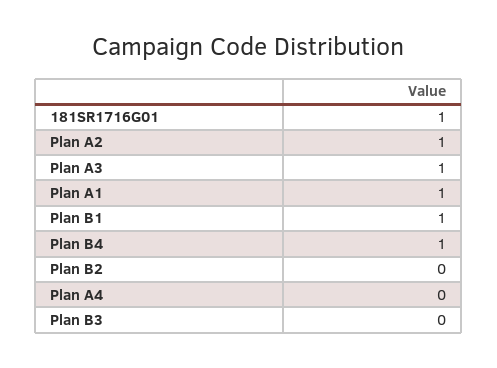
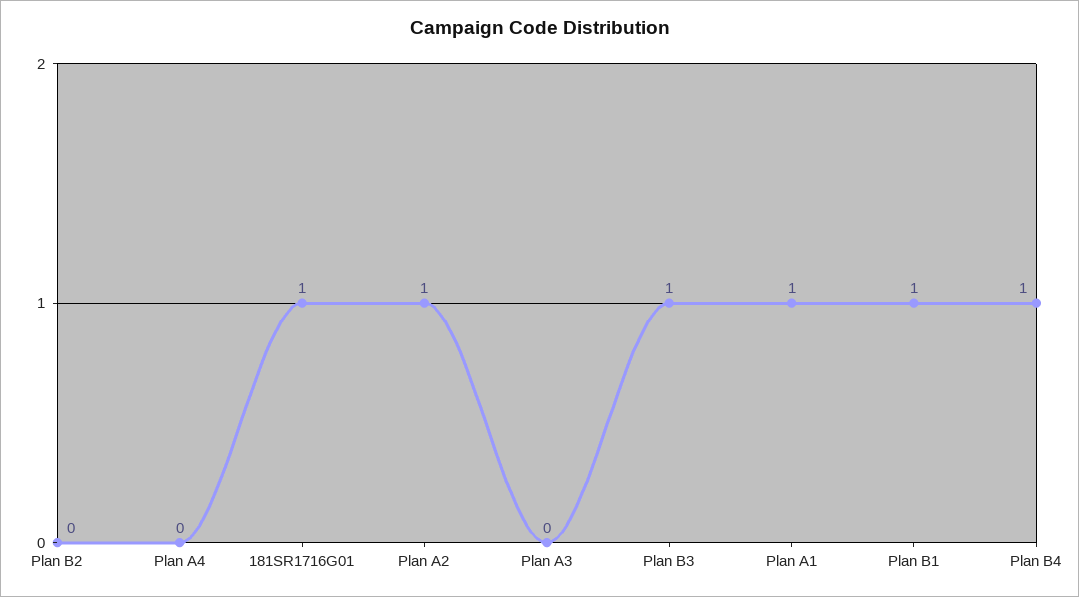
Plan A3: 1 -> 0
Plan B3: 0 -> 1

